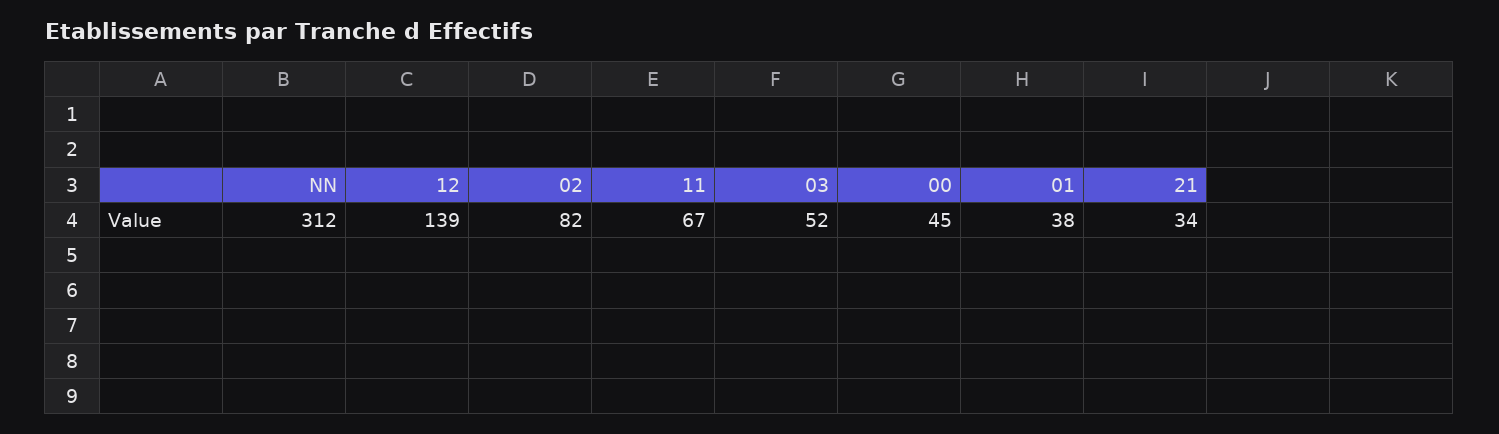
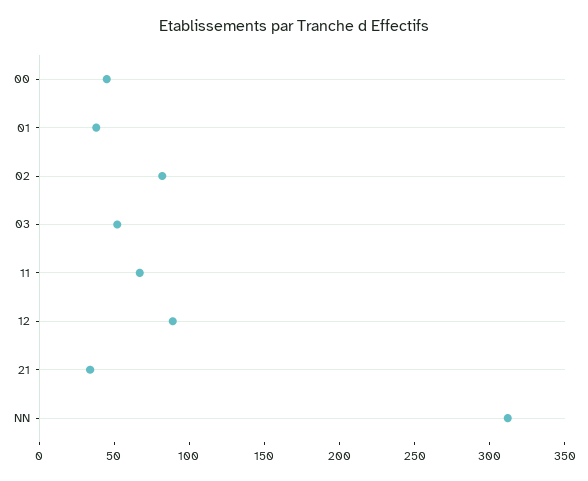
12: 139 -> 90

